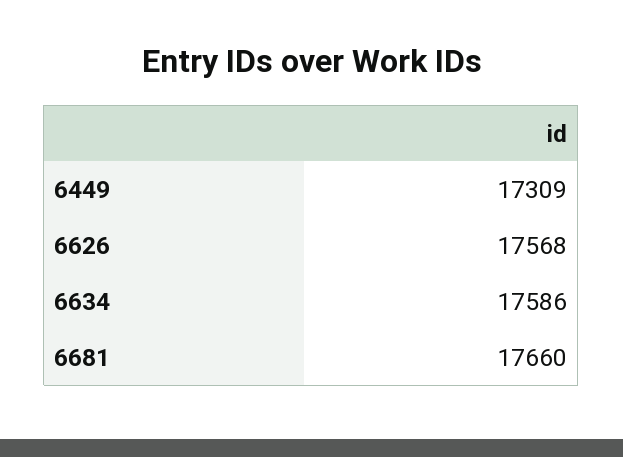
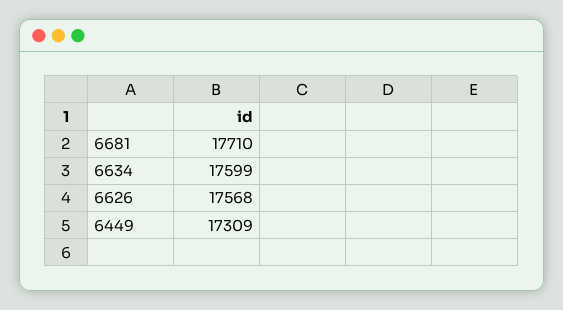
6634: 17586 -> 17599
6681: 17660 -> 17710

